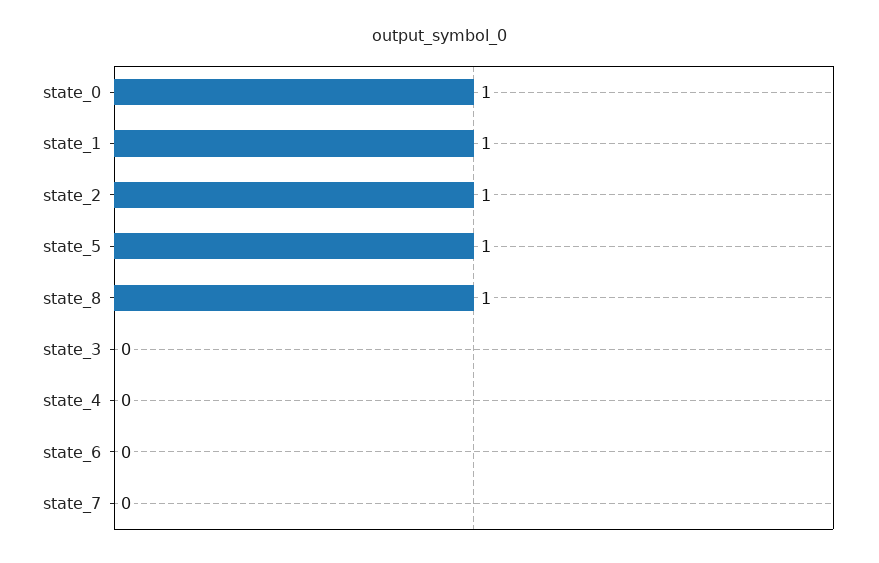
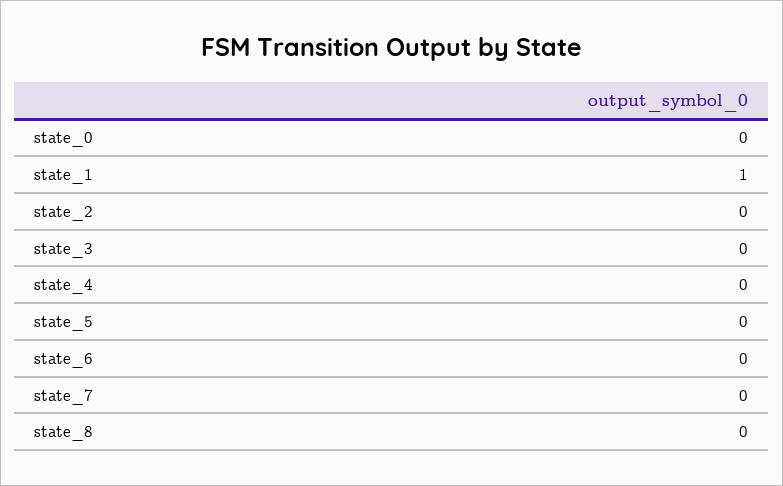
state_0: 1 -> 0
state_2: 1 -> 0
state_5: 1 -> 0
state_8: 1 -> 0

